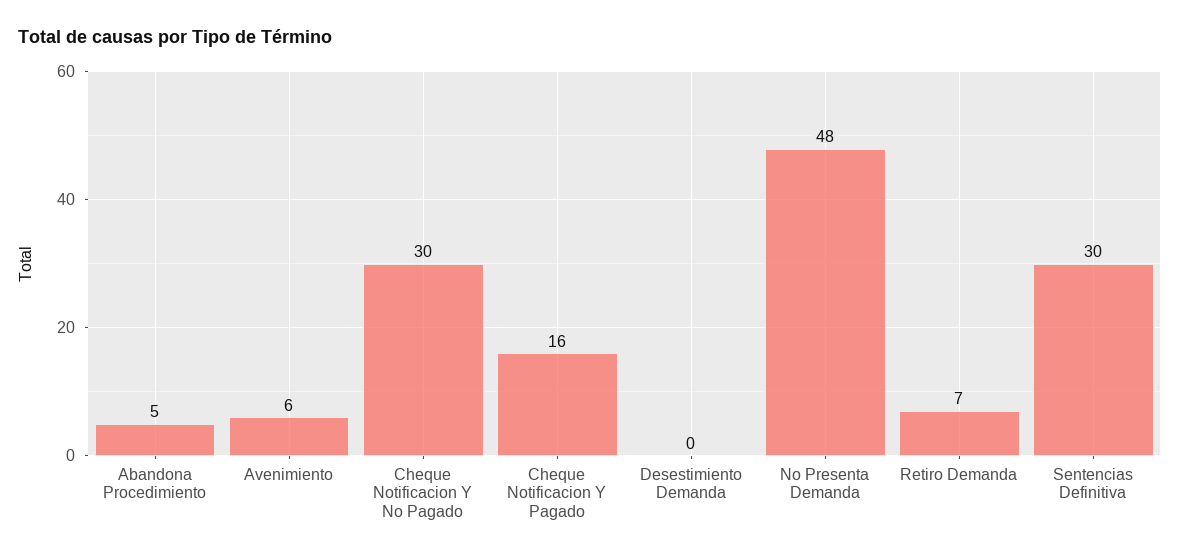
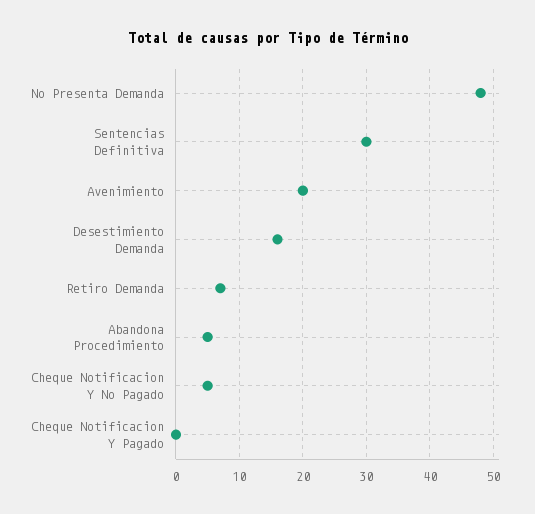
Avenimiento: 6 -> 20
Cheque Notificacion Y No Pagado: 30 -> 5
Cheque Notificacion Y Pagado: 16 -> 0
Desestimiento Demanda: 0 -> 16

